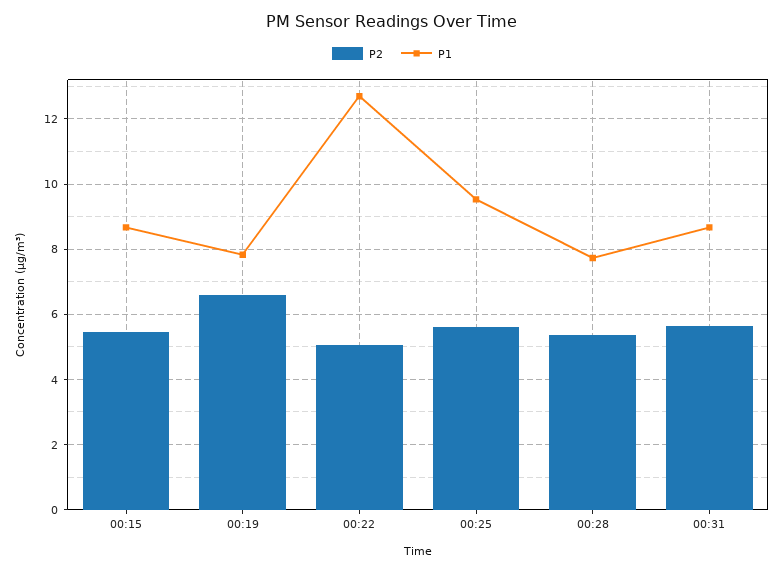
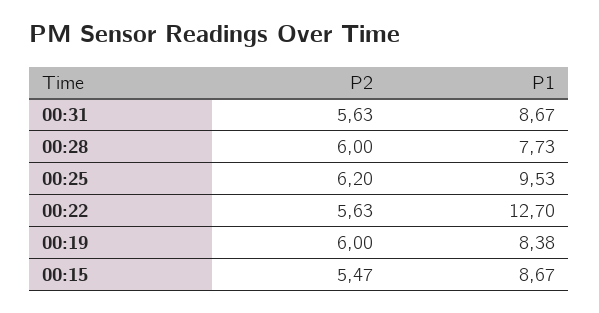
P2, 00:19: 6.6 -> 6
P1, 00:19: 7.8 -> 8.38
P2, 00:22: 5 -> 5.63
P2, 00:25: 5.6 -> 6.2
P2, 00:28: 5.4 -> 6

